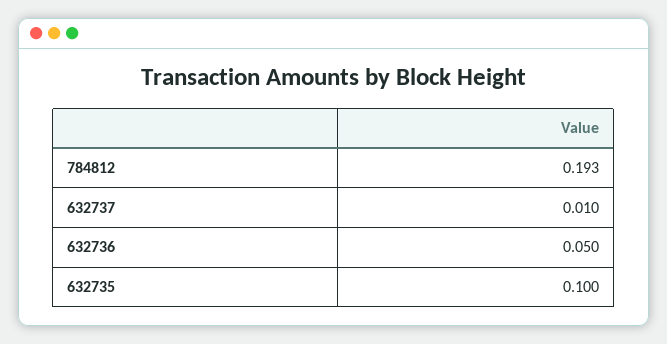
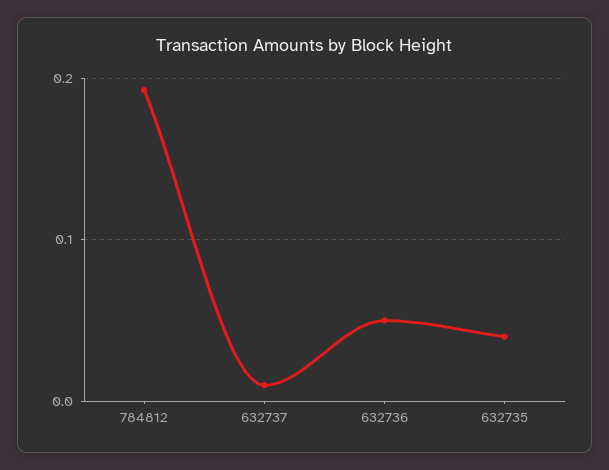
632735: 0.1 -> 0.04

